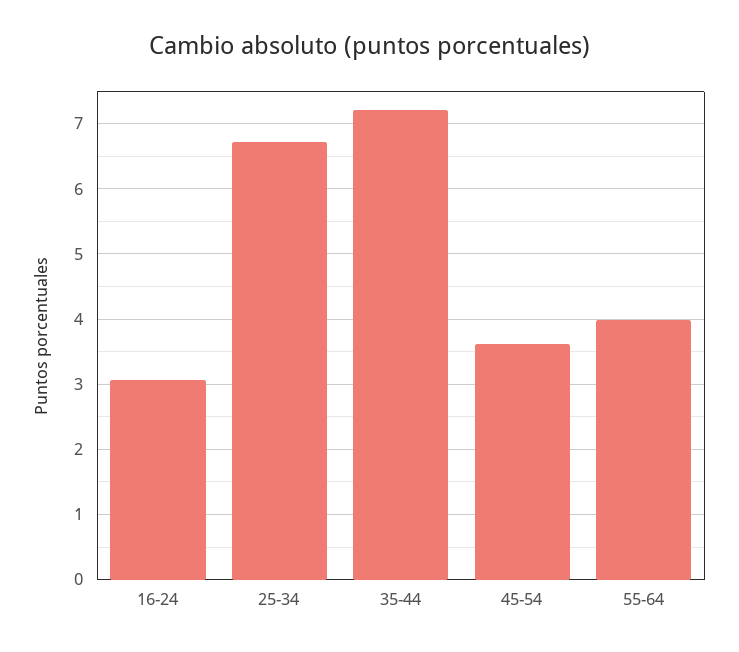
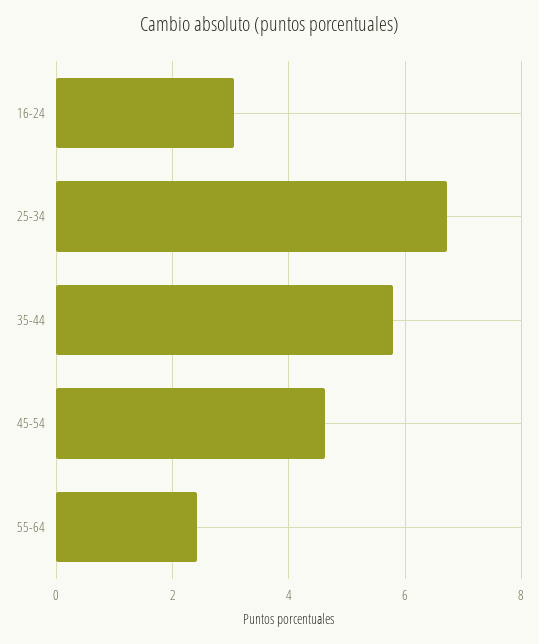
35-44: 7.2 -> 5.8
45-54: 3.6 -> 4.6
55-64: 4 -> 2.4

